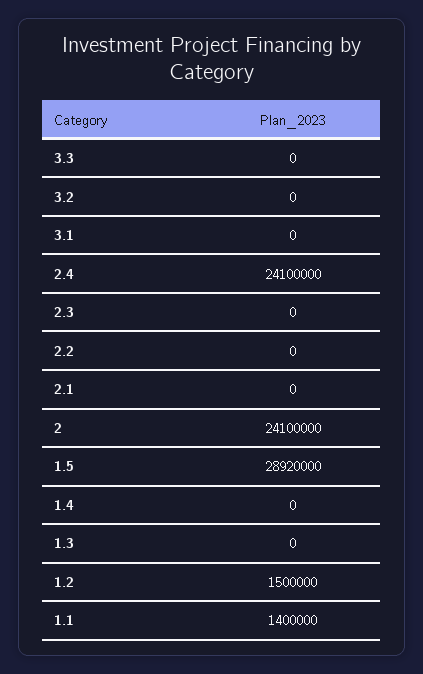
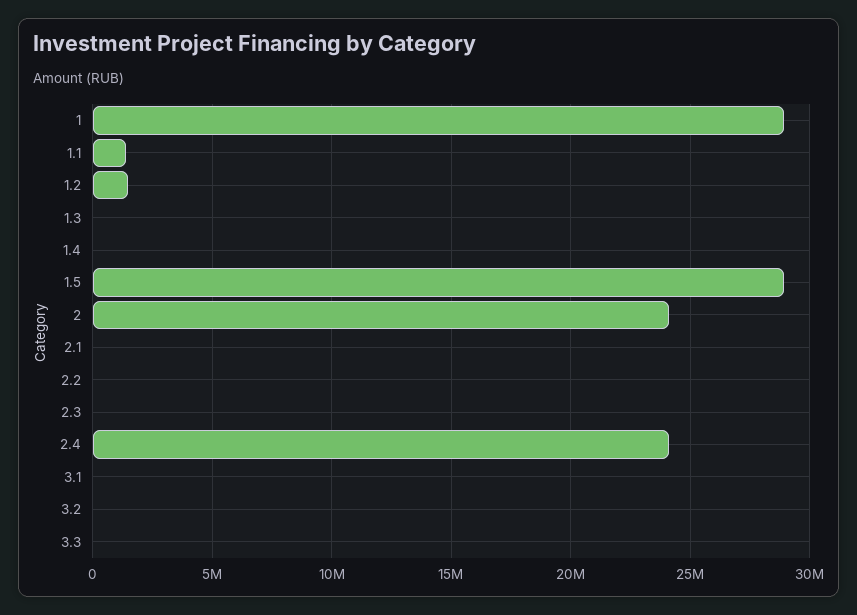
1: none -> 29000000

